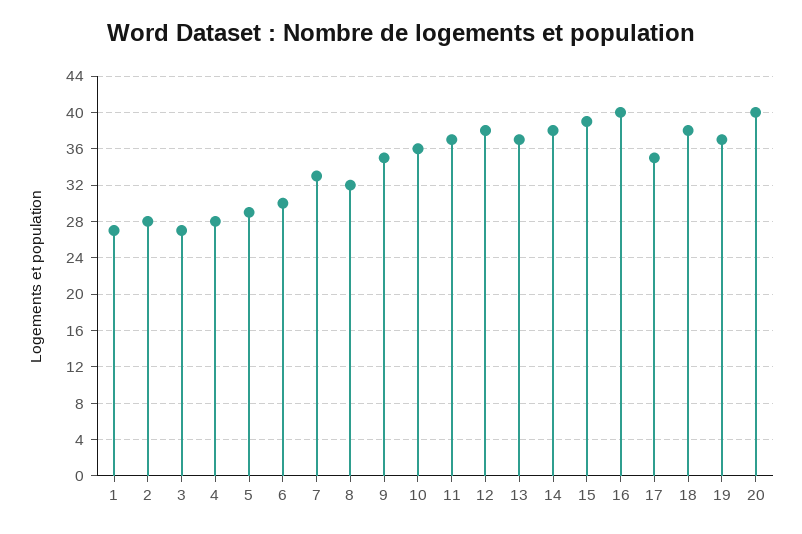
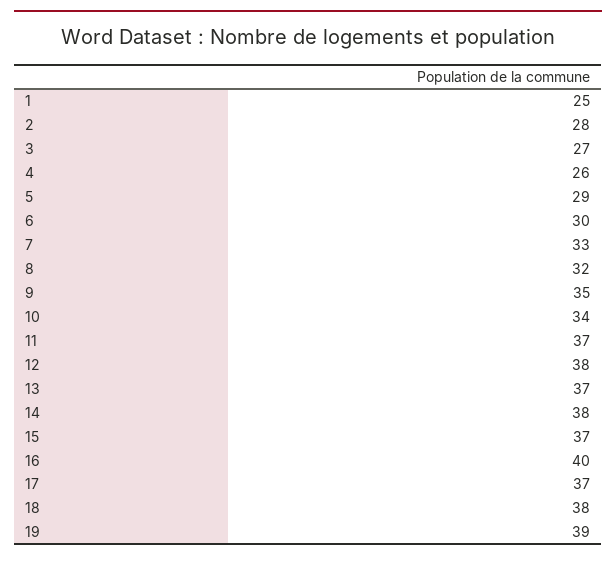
1: 27 -> 25
4: 28 -> 26
10: 36 -> 34
15: 39 -> 37
17: 35 -> 37
19: 37 -> 39
20: 40 -> none

